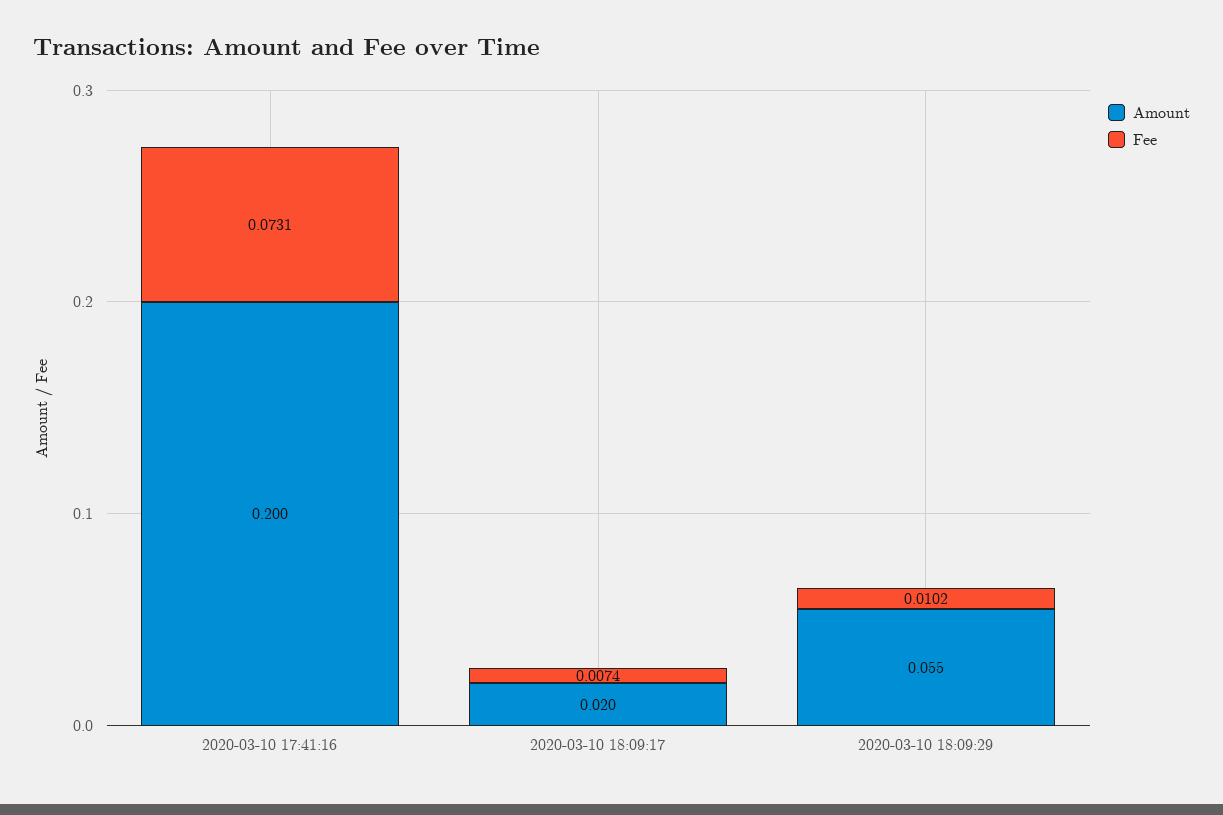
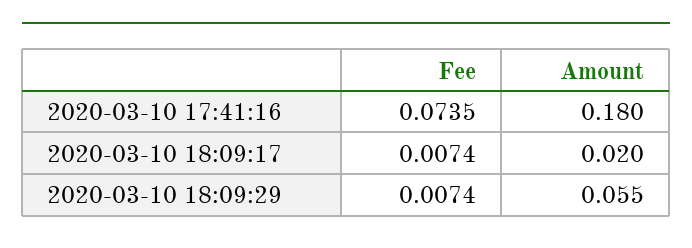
Amount, 2020-03-10 17:41:16: 0.2 -> 0.18
Fee, 2020-03-10 17:41:16: 0.0731 -> 0.0735
Fee, 2020-03-10 18:09:29: 0.0102 -> 0.0074

